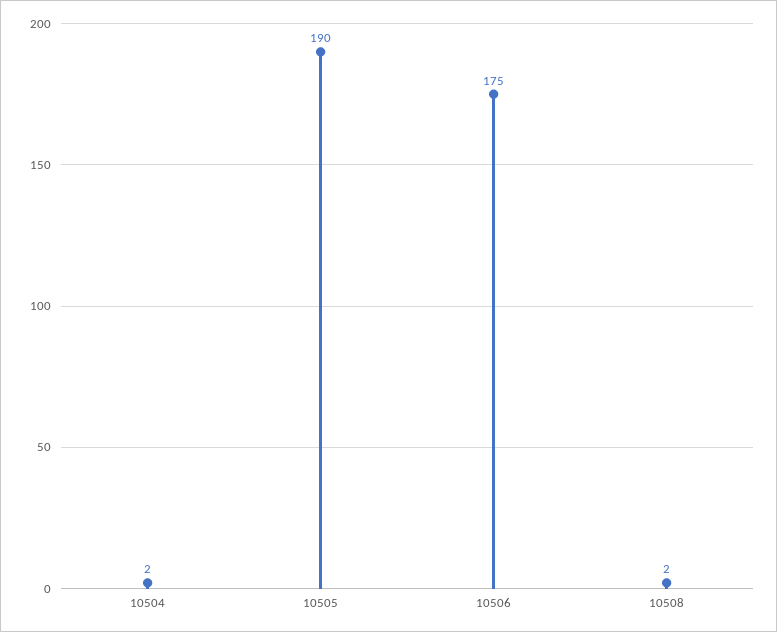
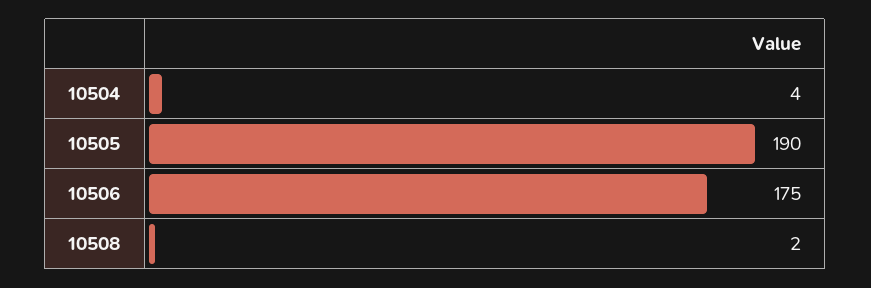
10504: 2 -> 4

